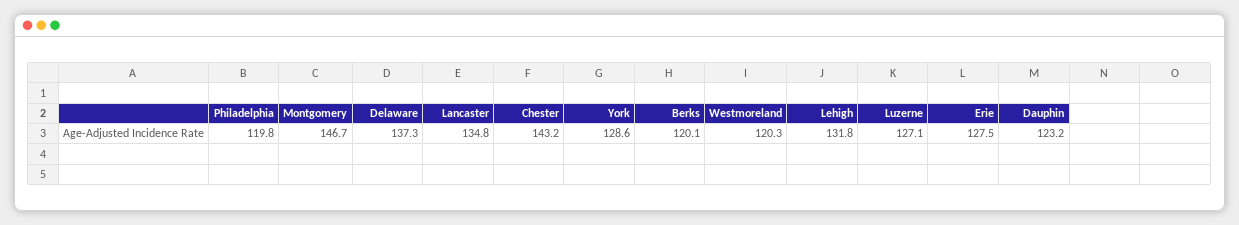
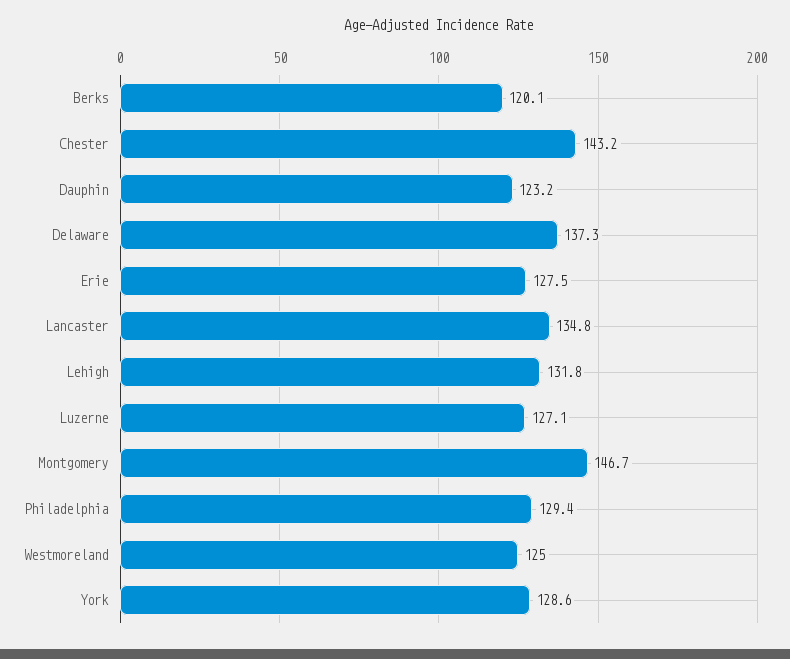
Philadelphia: 119.8 -> 129.4
Westmoreland: 120.3 -> 125

